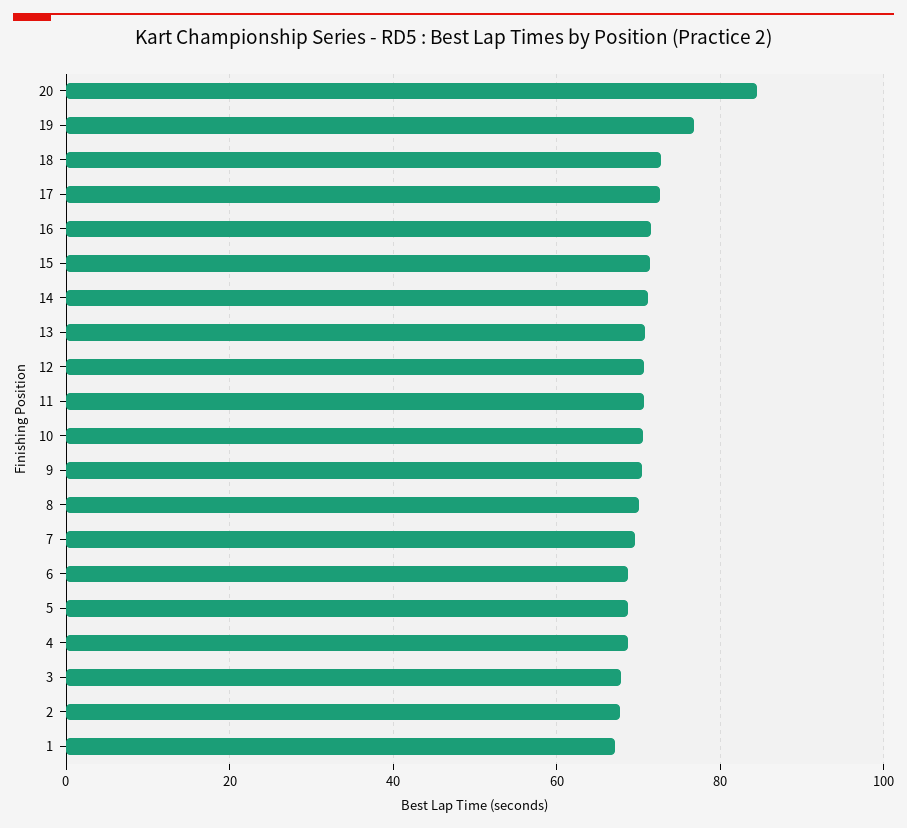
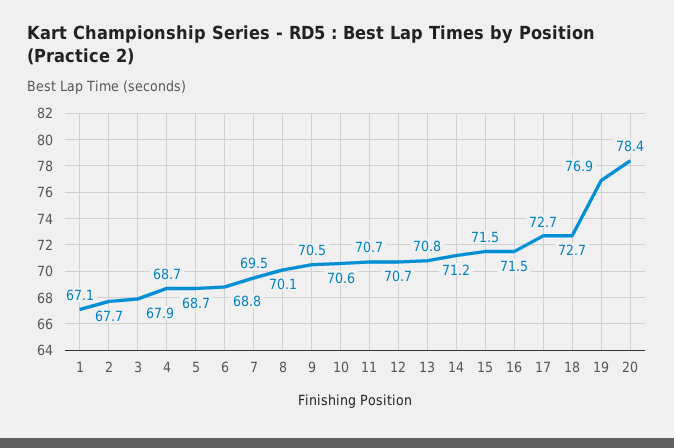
20: 84 -> 78.4

